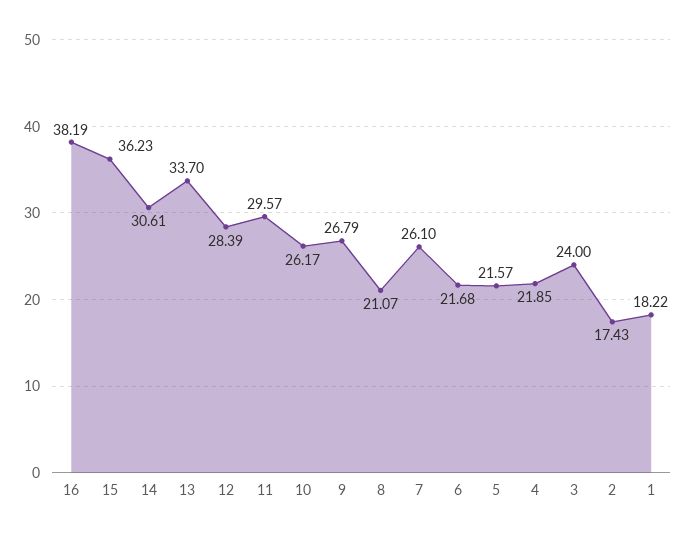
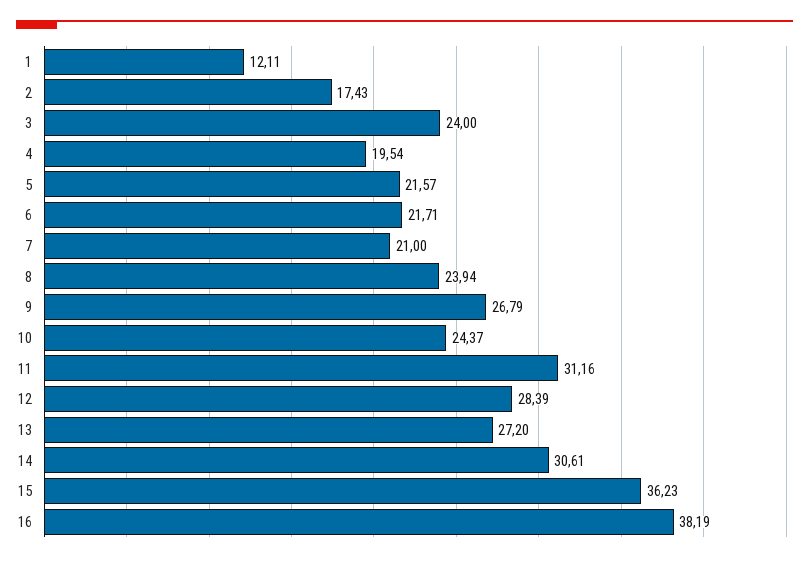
13: 33.7 -> 27.2
11: 29.57 -> 31.16
10: 26.17 -> 24.37
8: 21.07 -> 23.94
7: 26.1 -> 21
6: 21.68 -> 21.71
4: 21.85 -> 19.54
1: 18.22 -> 12.11

